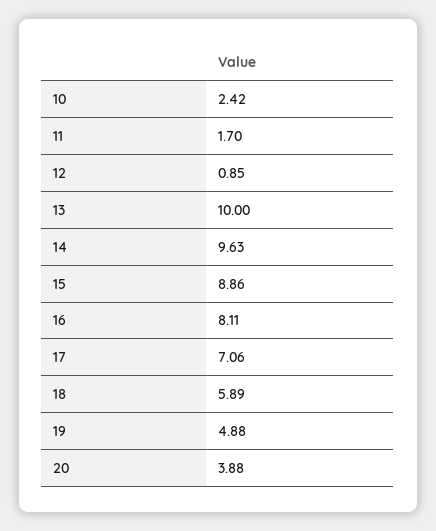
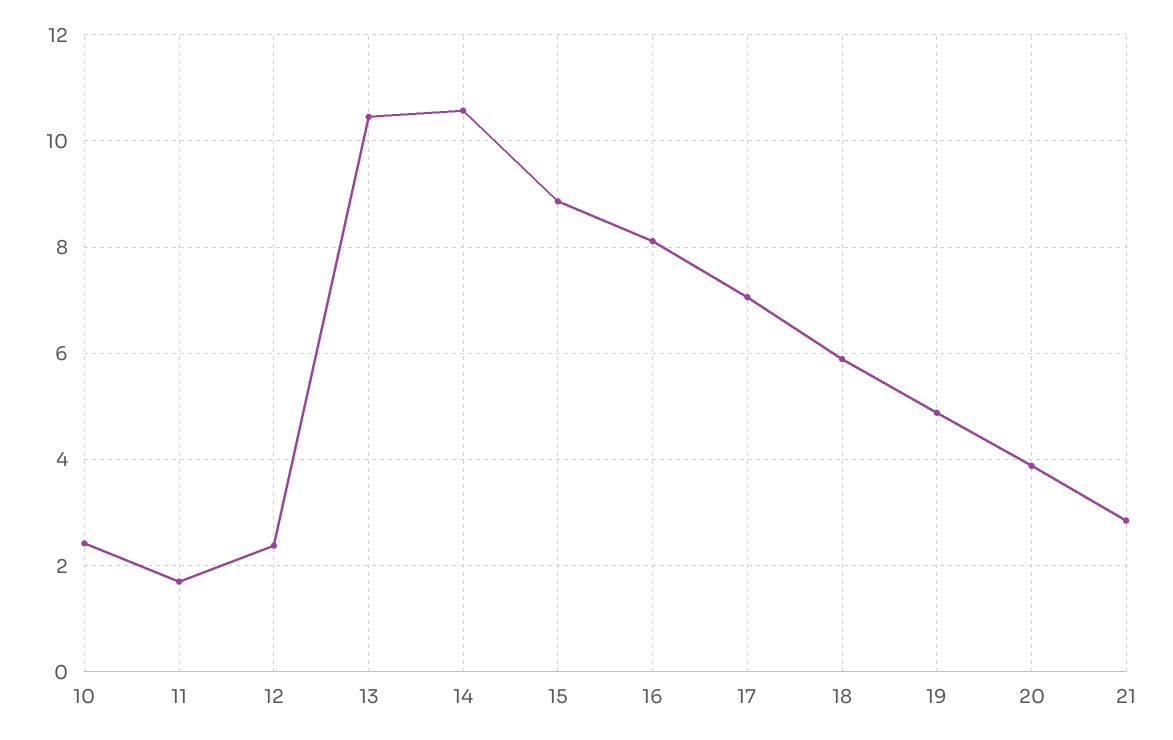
12: 0.85 -> 2.4
13: 10 -> 10.4
14: 9.63 -> 10.6
21: none -> 2.8

